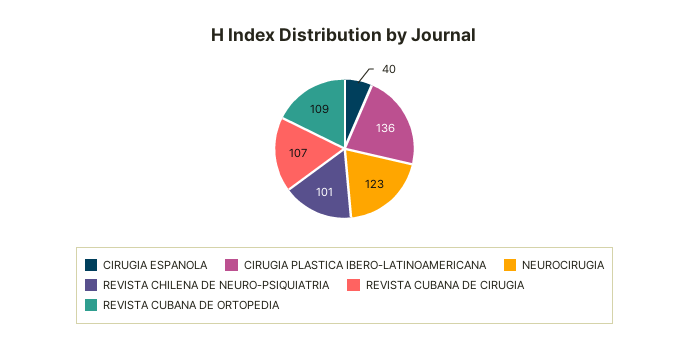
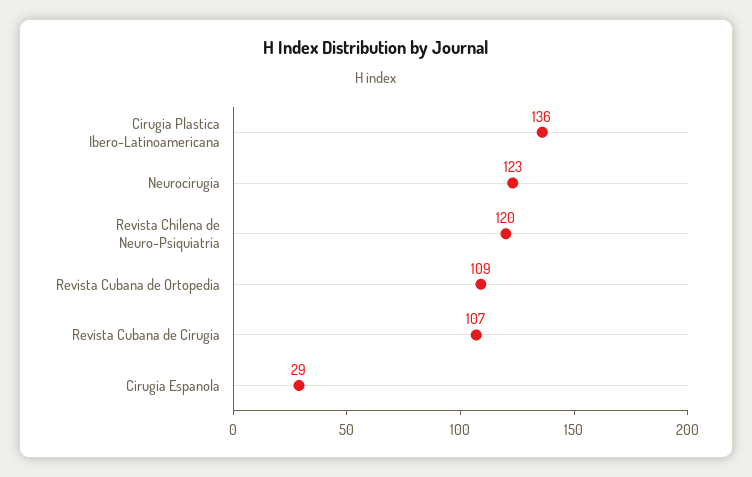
CIRUGIA ESPANOLA: 40 -> 29
REVISTA CHILENA DE NEURO-PSIQUIATRIA: 101 -> 120

